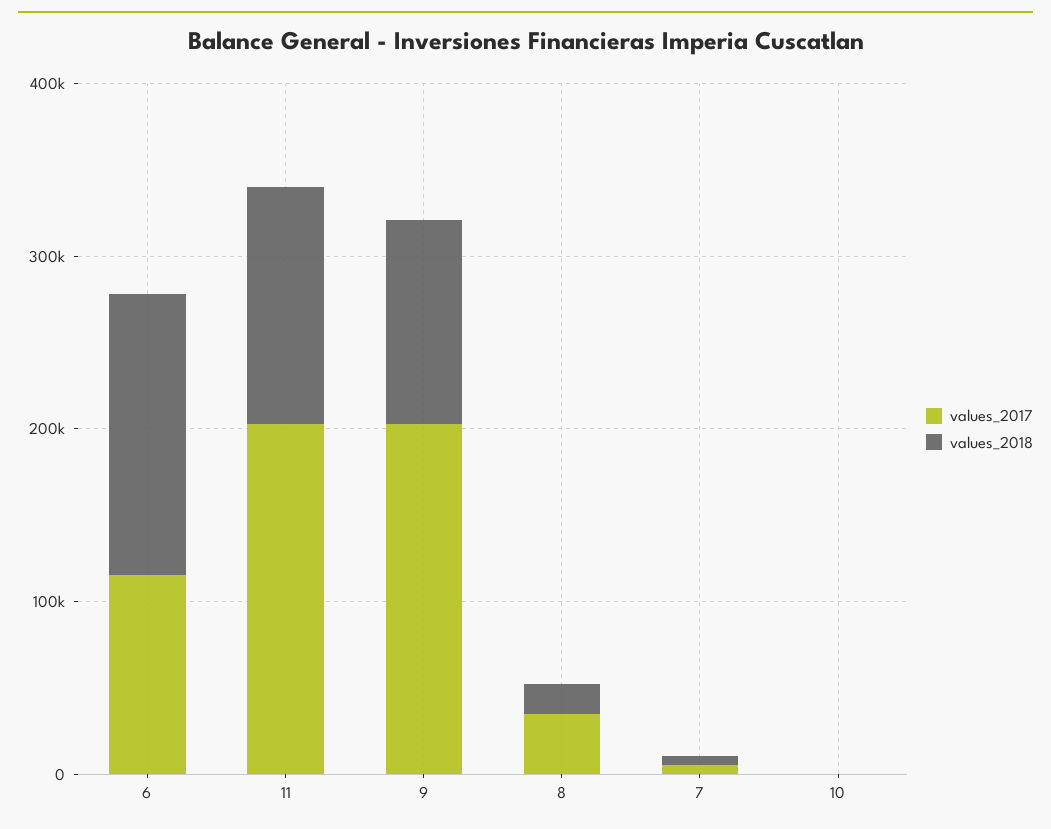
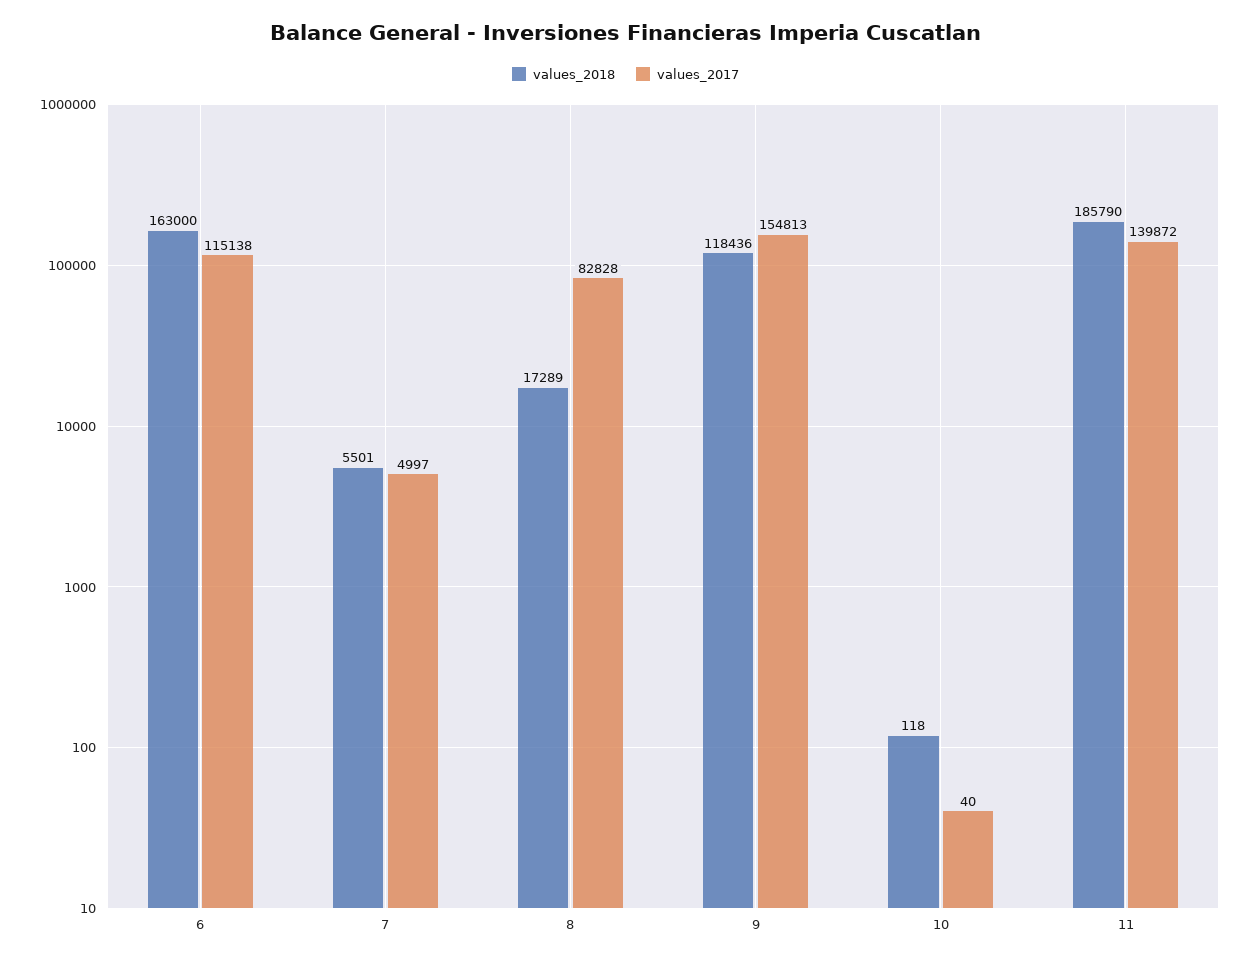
values_2017, 11: 200000 -> 139872
values_2018, 11: 140000 -> 185790
values_2017, 9: 200000 -> 154813
values_2017, 8: 40000 -> 82828

